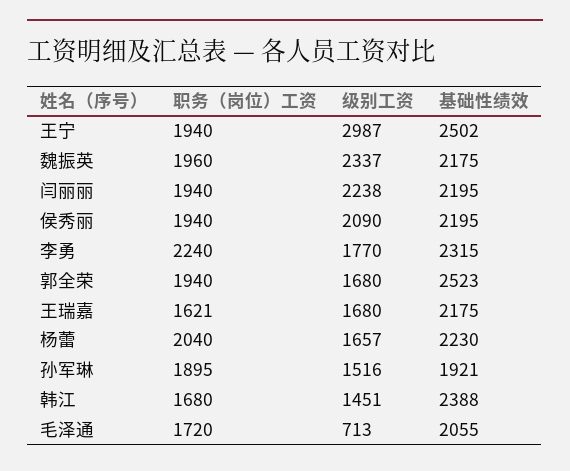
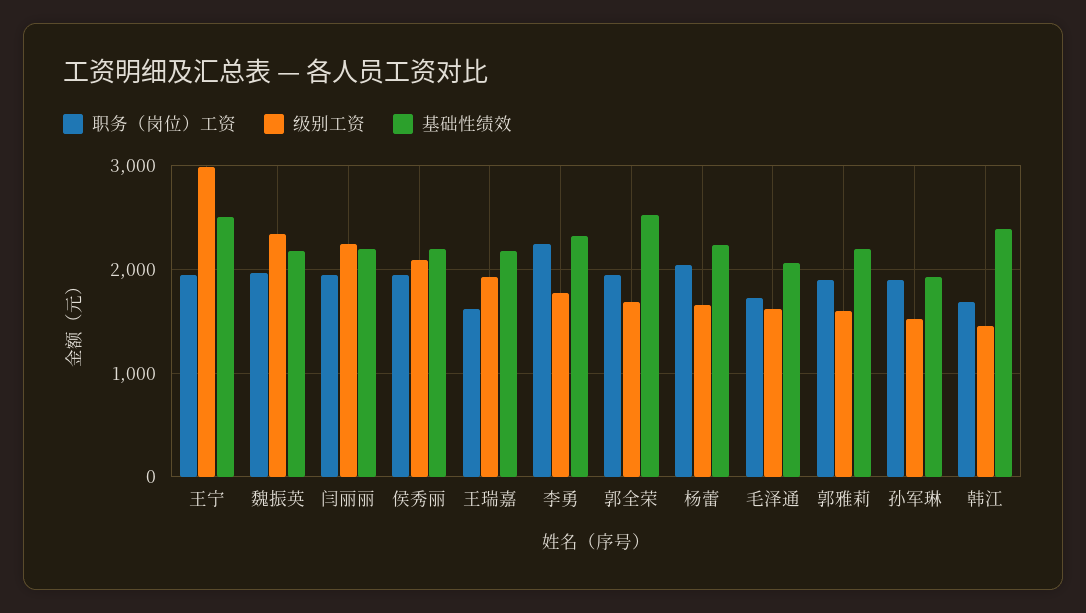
级别工资, 王瑞嘉: 1680 -> 1900
级别工资, 毛泽通: 713 -> 1600
职务（岗位）工资, 郭雅莉: none -> 1900
级别工资, 郭雅莉: none -> 1600
基础性绩效, 郭雅莉: none -> 2200

